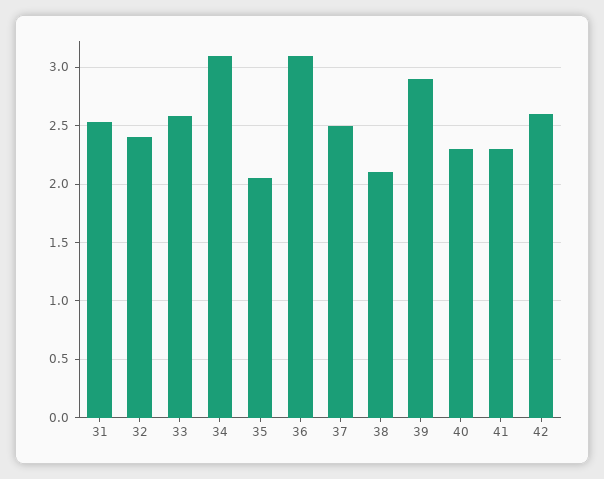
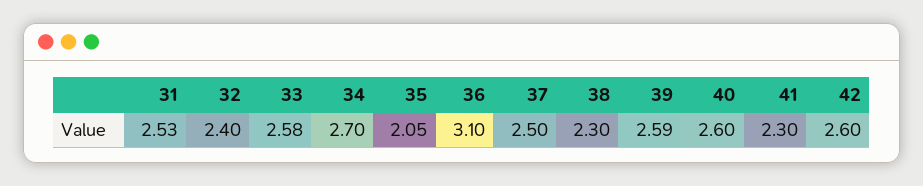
34: 3.1 -> 2.7
38: 2.1 -> 2.3
39: 2.9 -> 2.59
40: 2.3 -> 2.6

